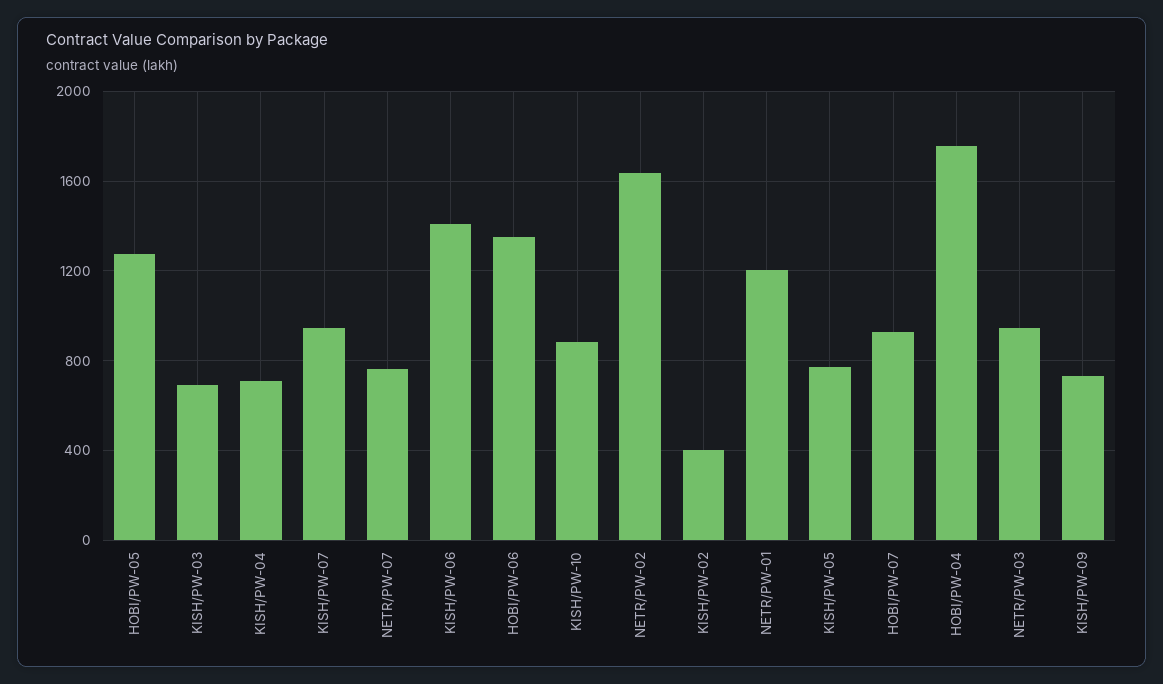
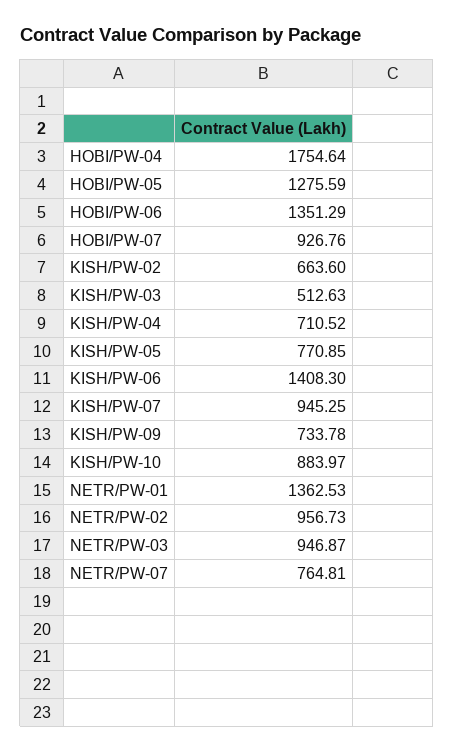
KISH/PW-03: 700 -> 512.63
NETR/PW-02: 1650 -> 956.73
KISH/PW-02: 400 -> 663.6
NETR/PW-01: 1200 -> 1362.53

